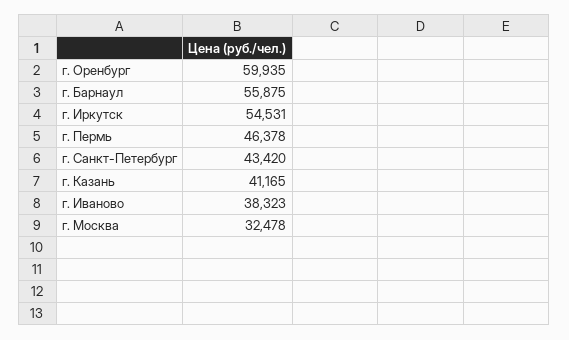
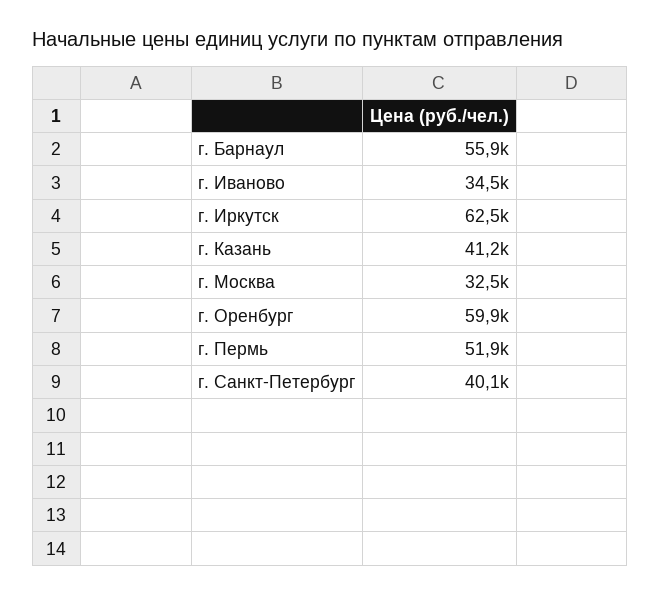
г. Иркутск: 54531 -> 62500
г. Пермь: 46378 -> 51900
г. Санкт-Петербург: 43420 -> 40100
г. Иваново: 38323 -> 34500

